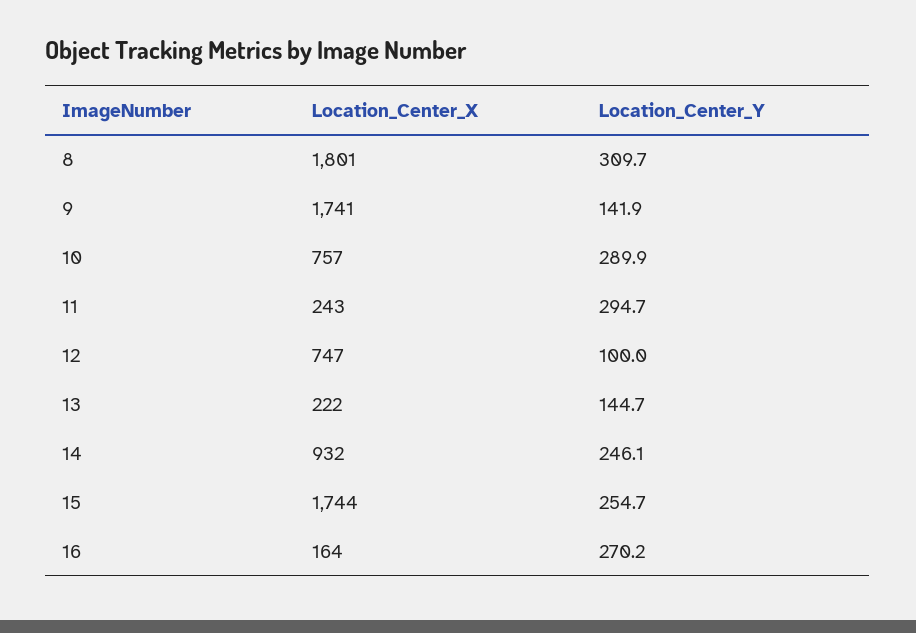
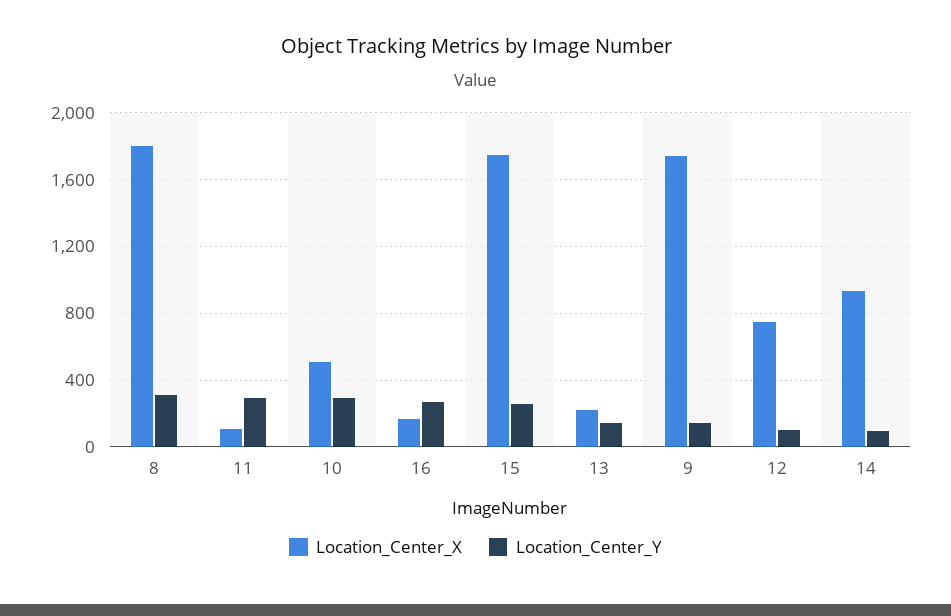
Location_Center_X, 10: 757 -> 500
Location_Center_X, 11: 243 -> 100
Location_Center_Y, 14: 246.1 -> 100

